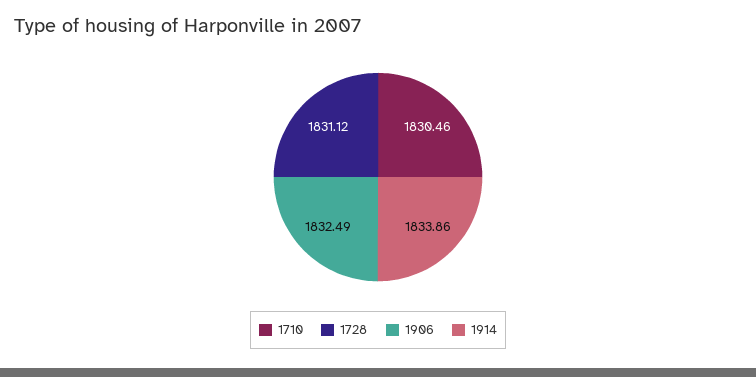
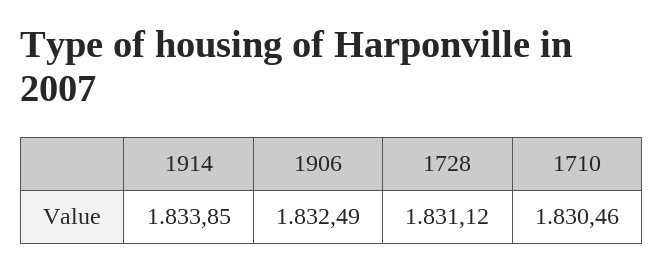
1914: 1833.86 -> 1833.85

